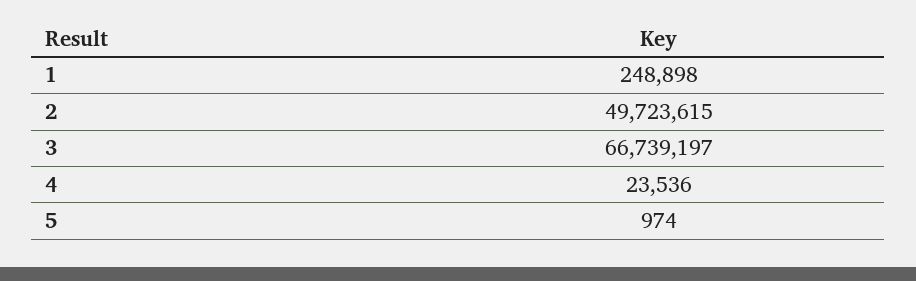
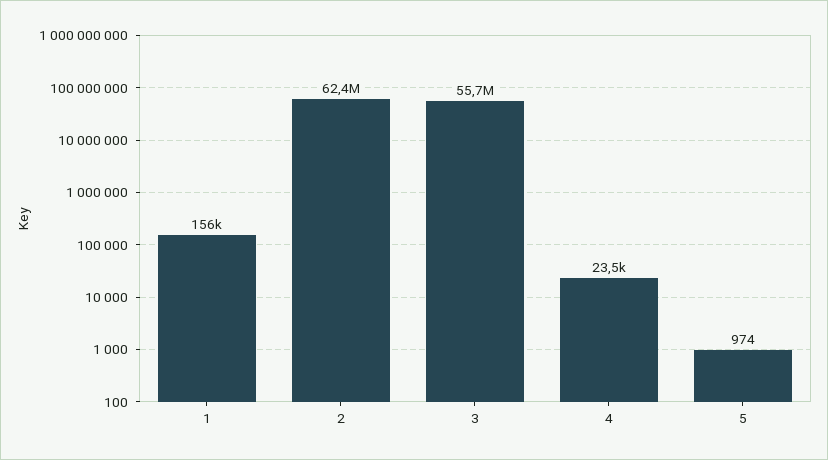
1: 248898 -> 156000
2: 49723615 -> 62400000
3: 66739197 -> 55700000

